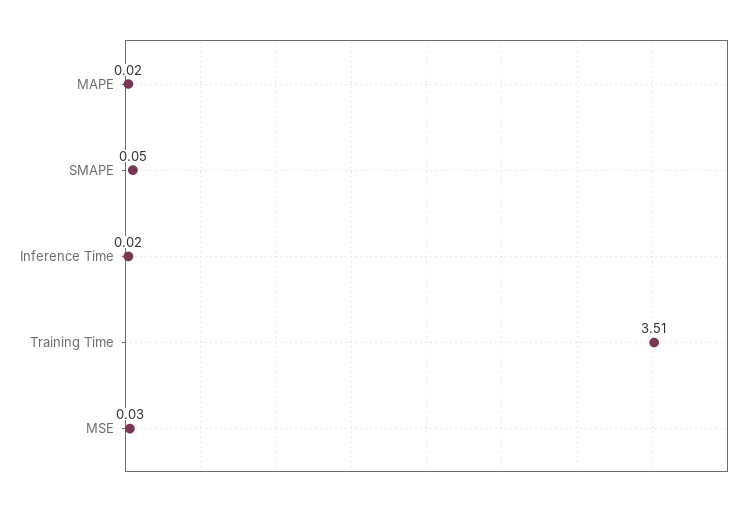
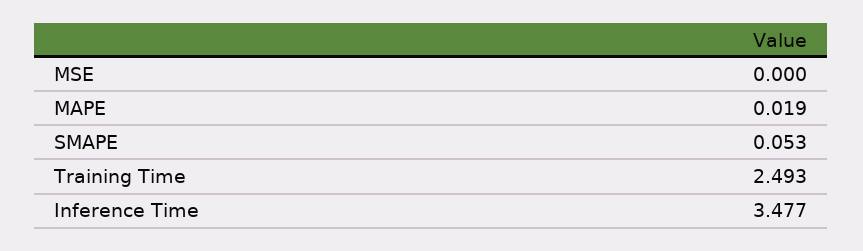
Inference Time: 0.02 -> 3.477
Training Time: 3.51 -> 2.493
MSE: 0.03 -> 0

